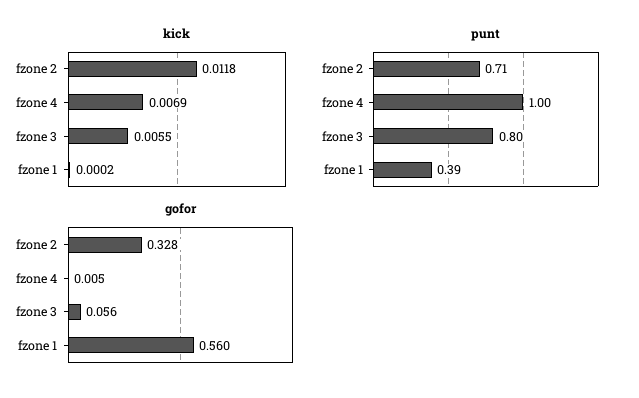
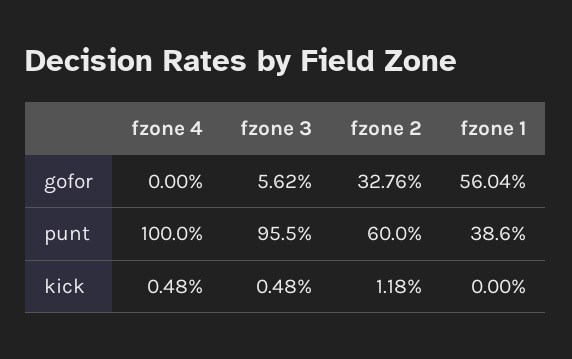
kick, fzone 4: 0.0069 -> 0.0048
kick, fzone 3: 0.0055 -> 0.0048
kick, fzone 1: 0.0002 -> 0
punt, fzone 2: 0.71 -> 0.6
punt, fzone 3: 0.8 -> 0.955
gofor, fzone 4: 0.005 -> 0

